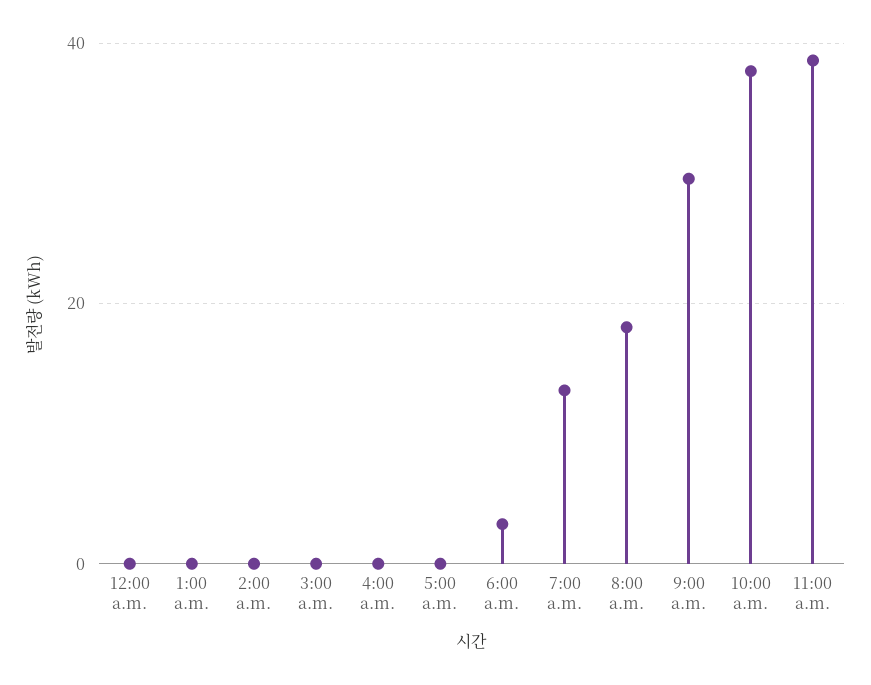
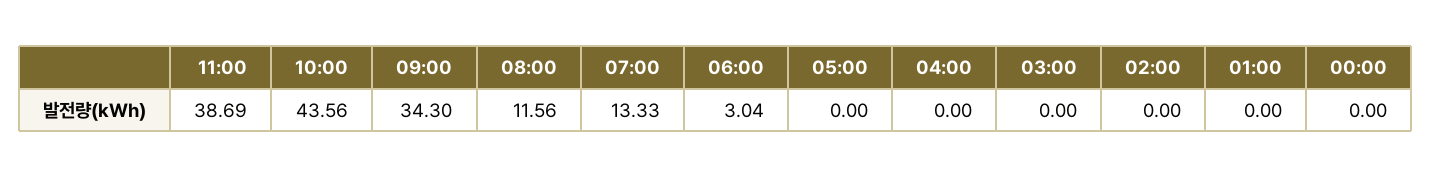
8:00 a.m.: 18 -> 11.56
9:00 a.m.: 30 -> 34.3
10:00 a.m.: 38 -> 43.56

